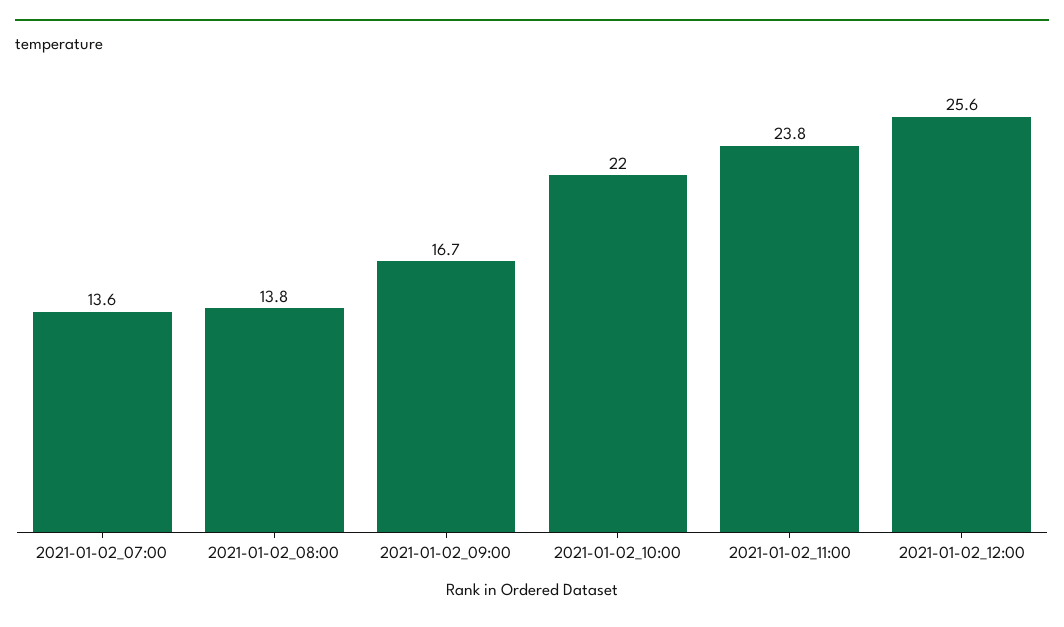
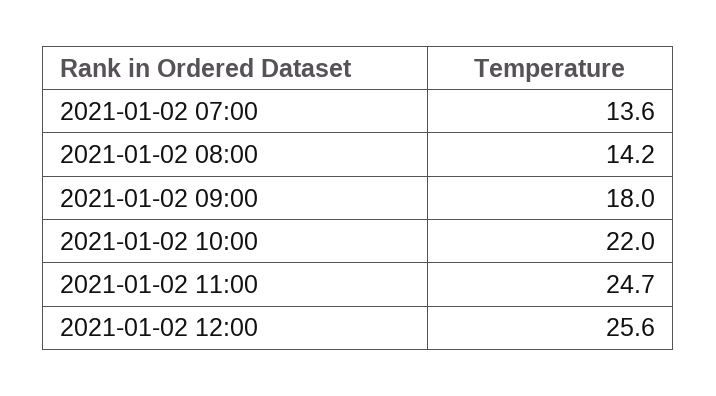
2021-01-02_08:00: 13.8 -> 14.2
2021-01-02_09:00: 16.7 -> 18
2021-01-02_11:00: 23.8 -> 24.7

